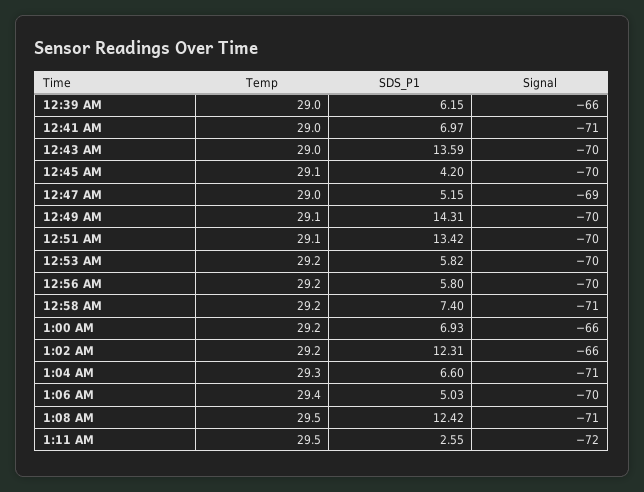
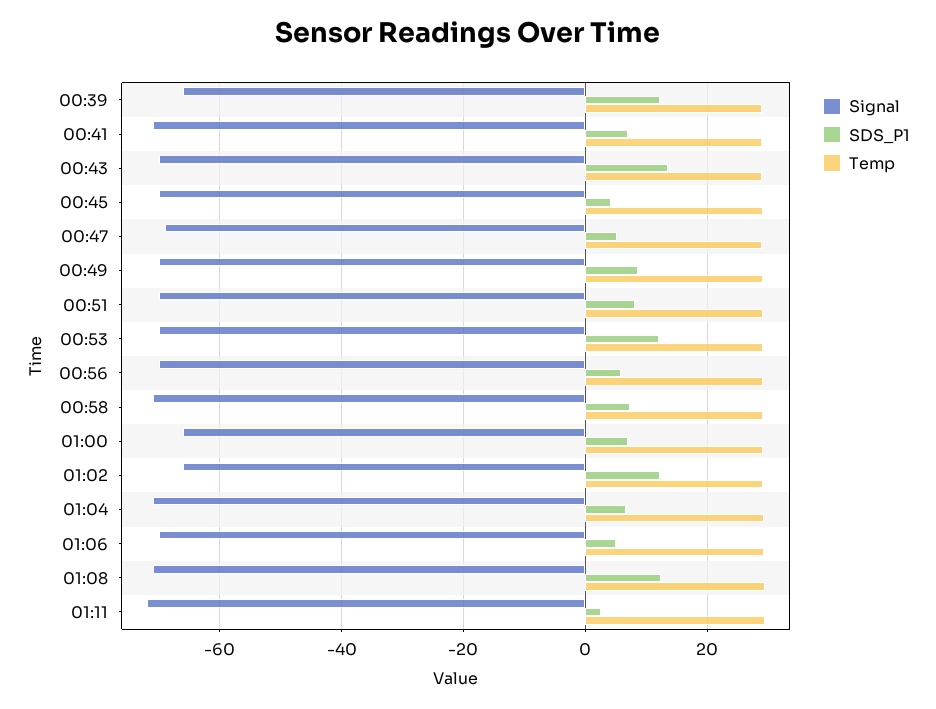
SDS_P1, 12:39 AM: 6.15 -> 12
SDS_P1, 12:49 AM: 14.31 -> 8
SDS_P1, 12:51 AM: 13.42 -> 8
SDS_P1, 12:53 AM: 5.82 -> 12

